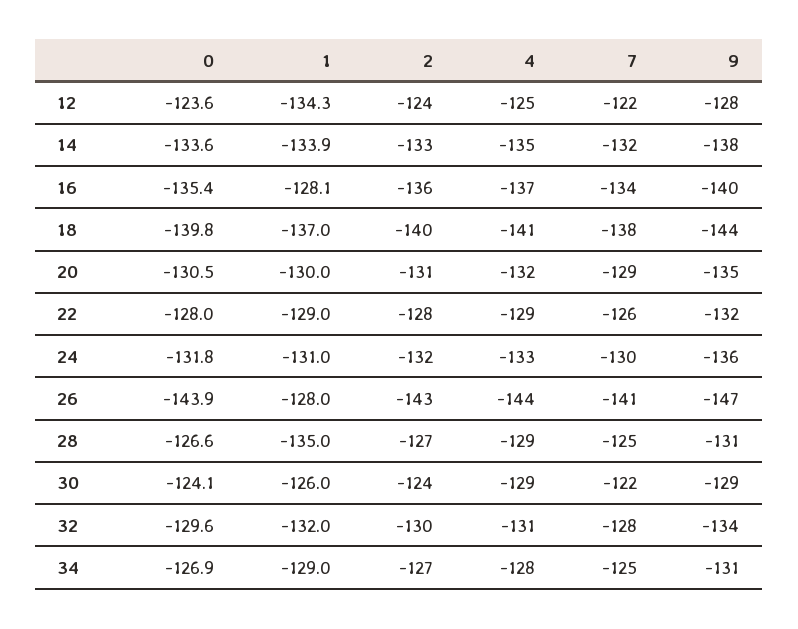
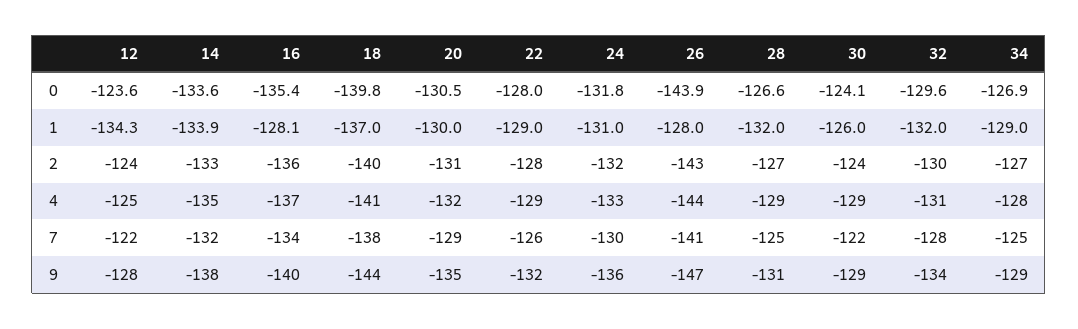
1, 28: -135 -> -132
9, 34: -131 -> -129

